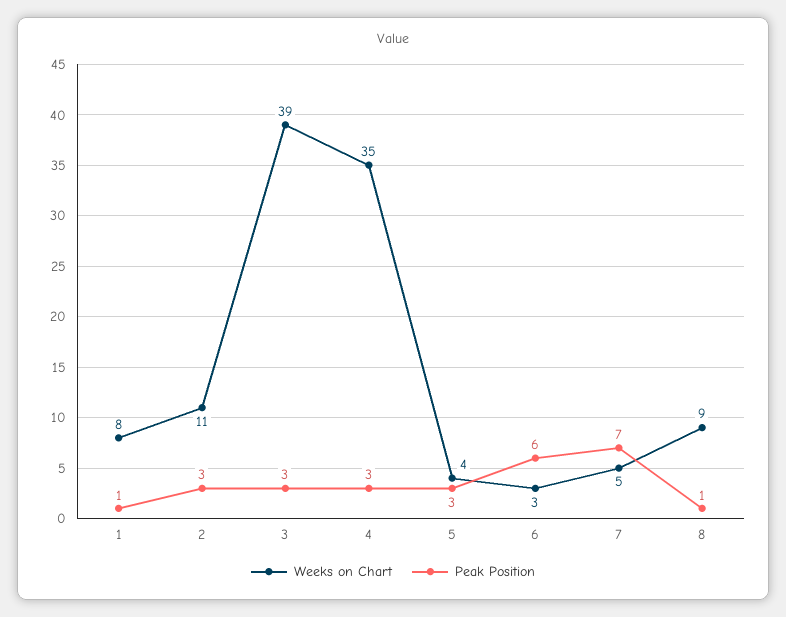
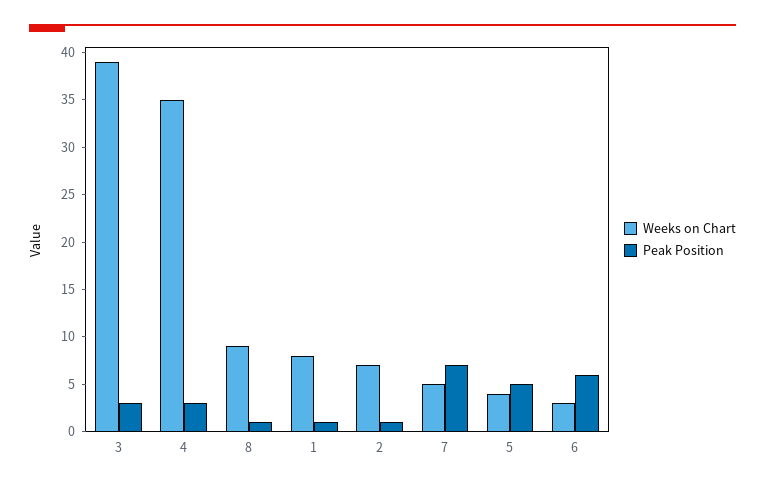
Weeks on Chart, 2: 11 -> 7
Peak Position, 2: 3 -> 1
Peak Position, 5: 3 -> 5

